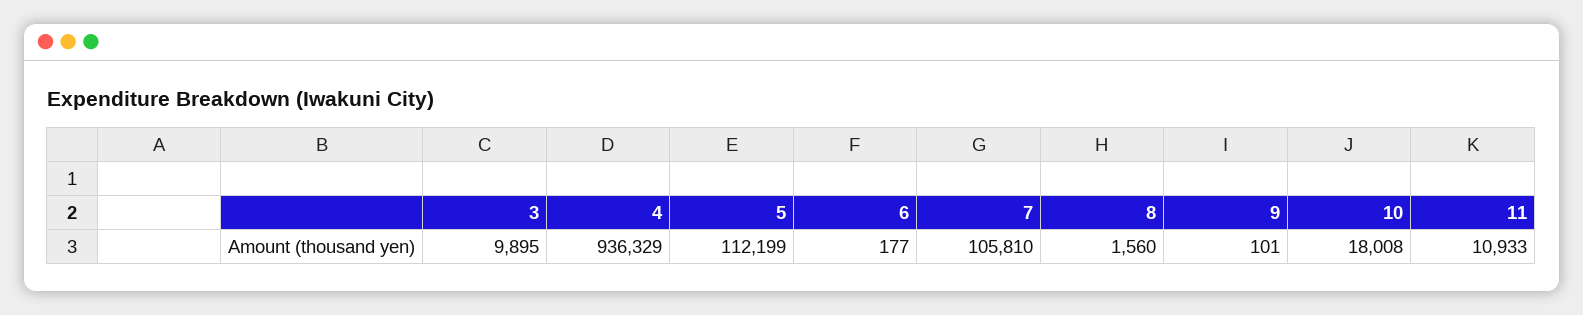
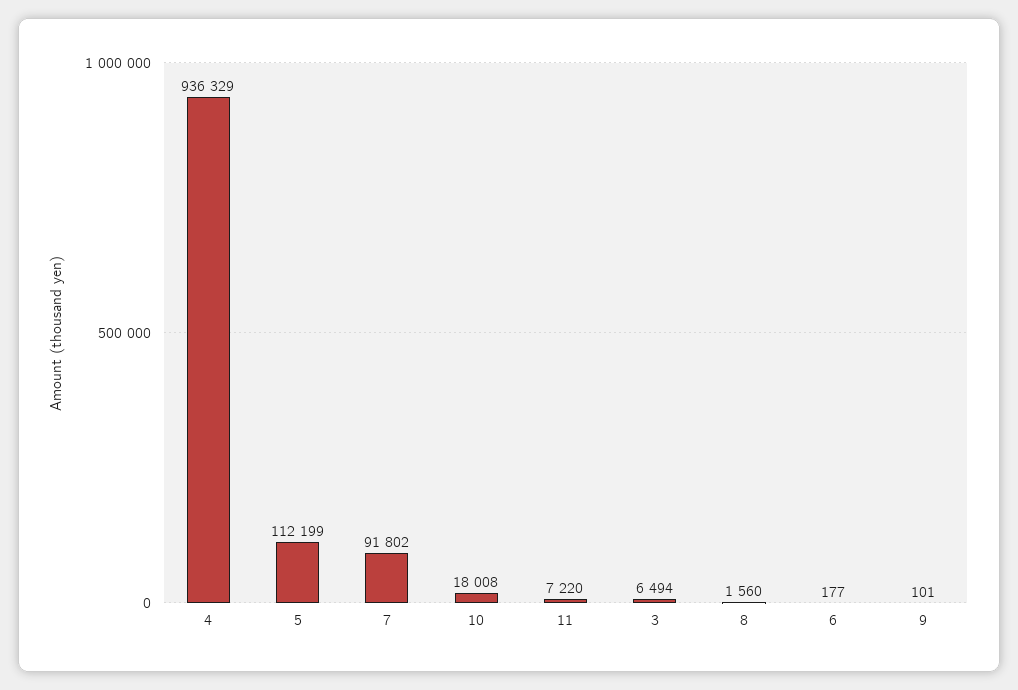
3: 9895 -> 6494
7: 105810 -> 91802
11: 10933 -> 7220

